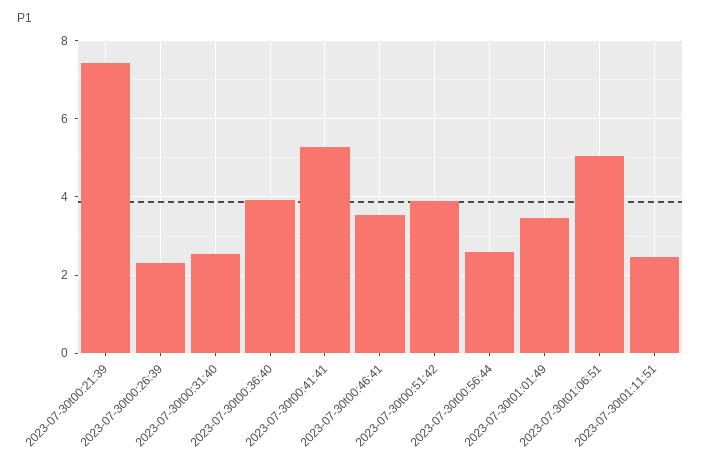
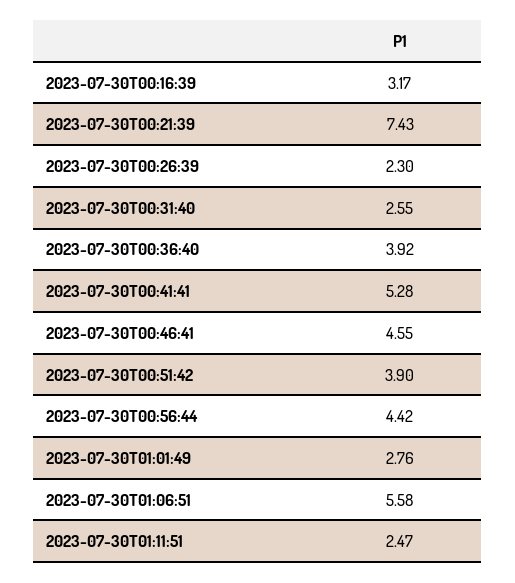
2023-07-30t00:46:41: 3.6 -> 4.55
2023-07-30t00:56:44: 2.6 -> 4.42
2023-07-30t01:01:49: 3.4 -> 2.76
2023-07-30t01:06:51: 5 -> 5.58
2023-07-30T00:16:39: none -> 3.17

